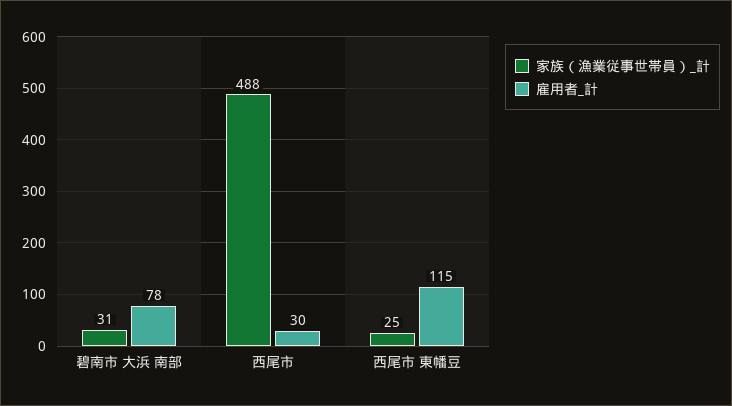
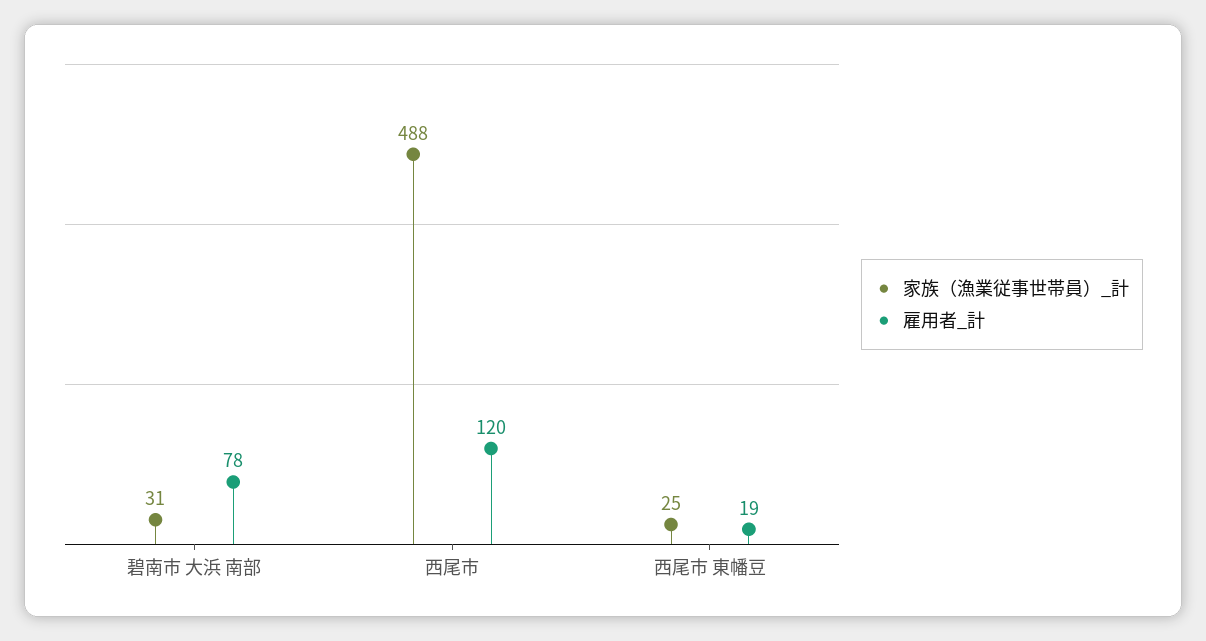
雇用者_計, 西尾市: 30 -> 120
雇用者_計, 西尾市 東幡豆: 115 -> 19

